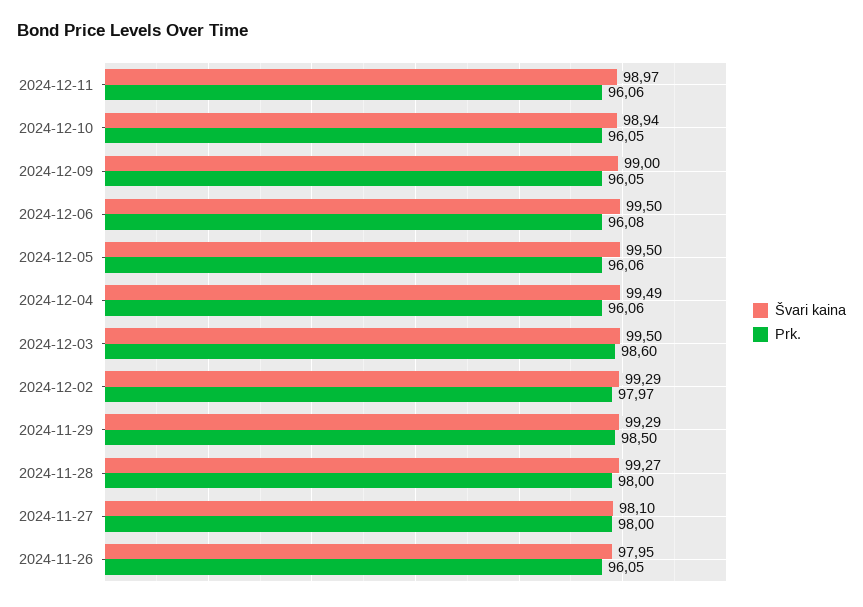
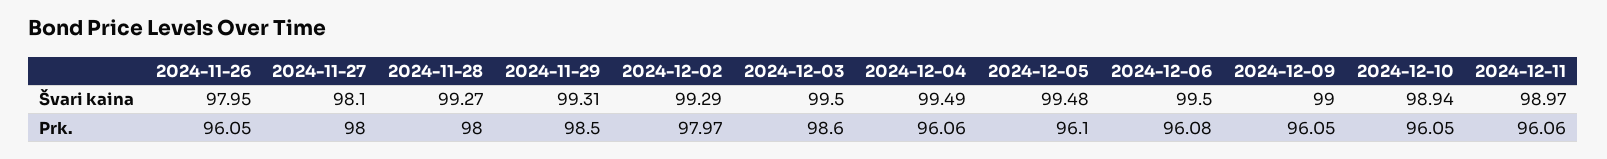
Švari kaina, 2024-12-05: 99.5 -> 99.48
Prk., 2024-12-05: 96.06 -> 96.1
Švari kaina, 2024-11-29: 99.29 -> 99.31

